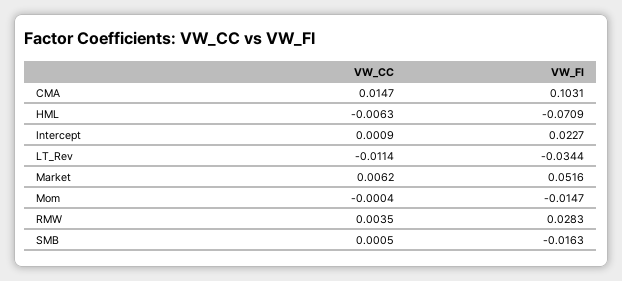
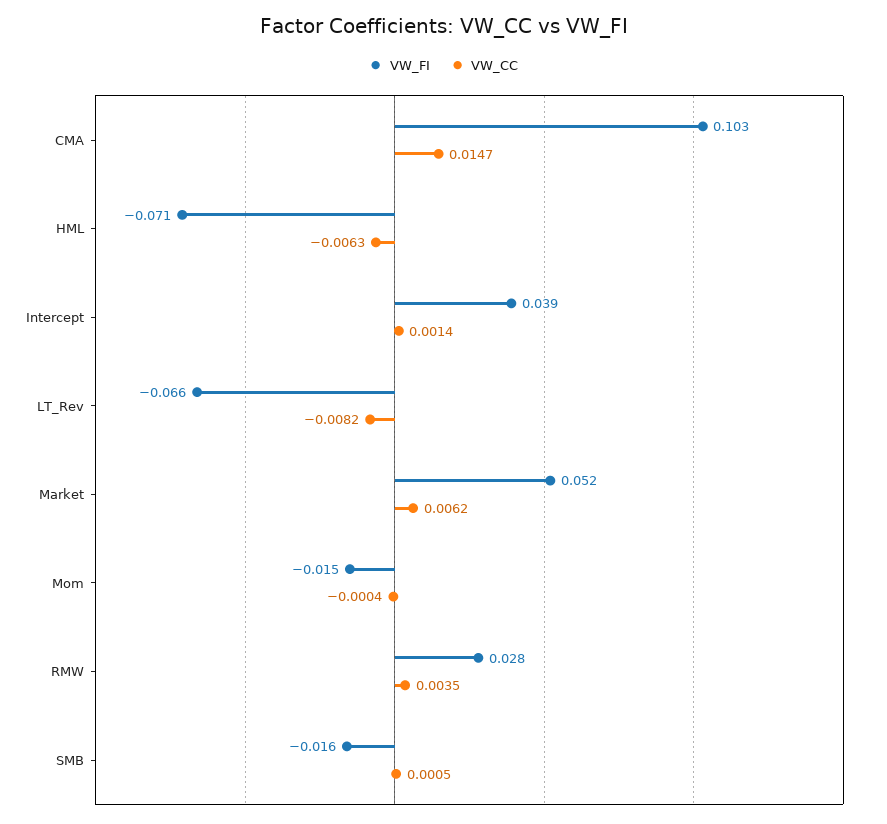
VW_CC, Intercept: 0.0009 -> 0.0014
VW_FI, Intercept: 0.0227 -> 0.039
VW_CC, LT_Rev: -0.0114 -> -0.0082
VW_FI, LT_Rev: -0.0344 -> -0.066

